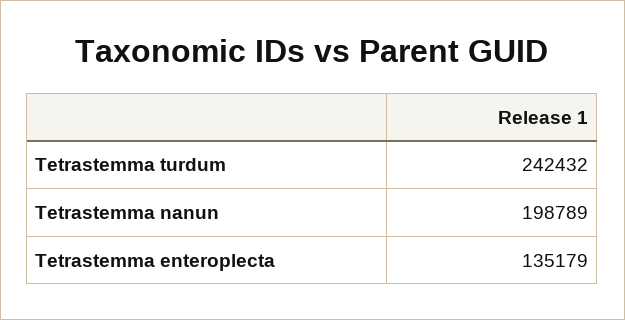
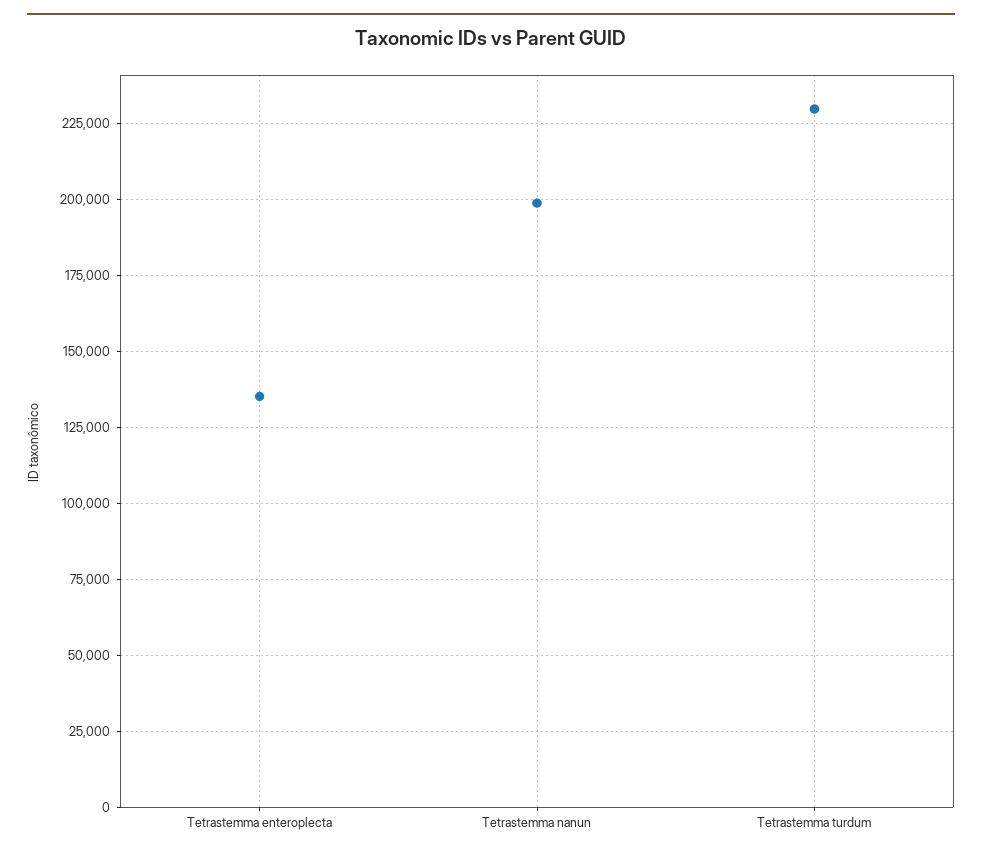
Tetrastemma turdum: 242432 -> 230000

